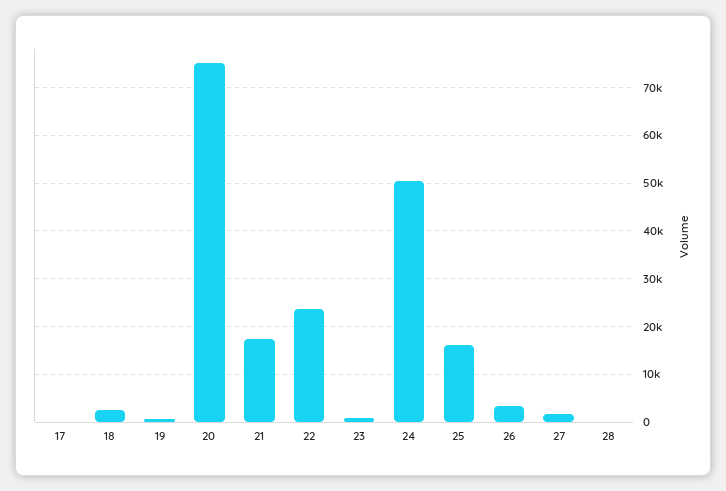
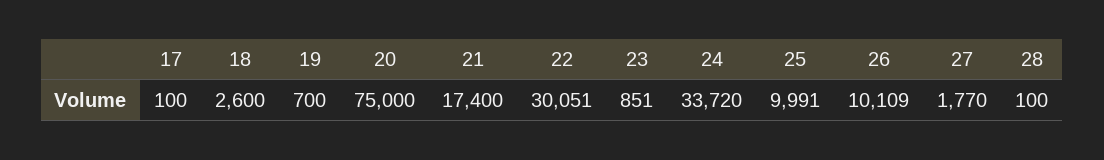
22: 24000 -> 30051
24: 50000 -> 33720
25: 16000 -> 9991
26: 4000 -> 10109

